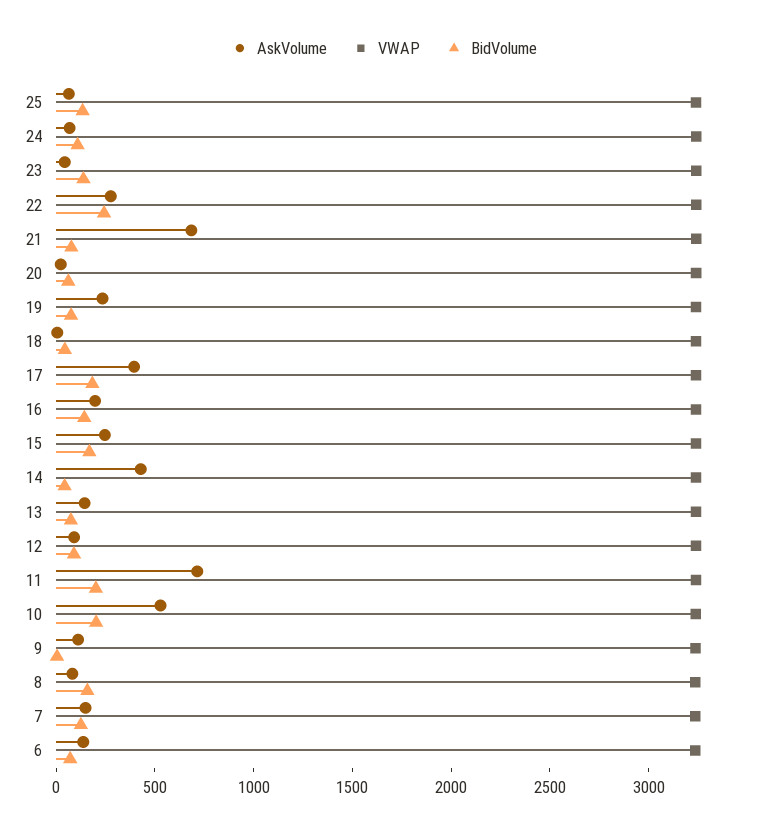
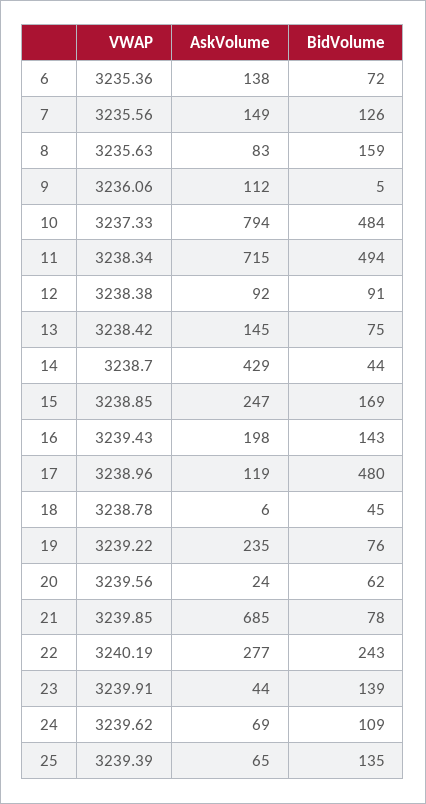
AskVolume, 17: 400 -> 119
BidVolume, 17: 200 -> 480
BidVolume, 11: 200 -> 494
AskVolume, 10: 500 -> 794
BidVolume, 10: 200 -> 484

